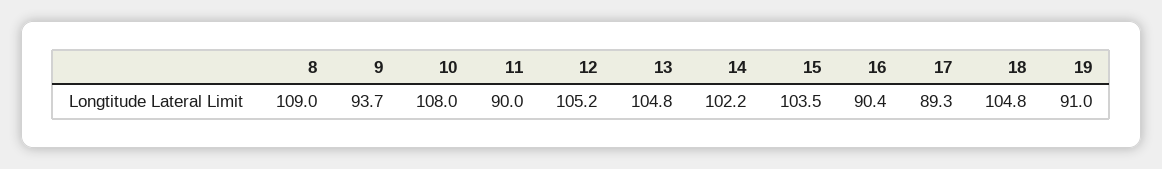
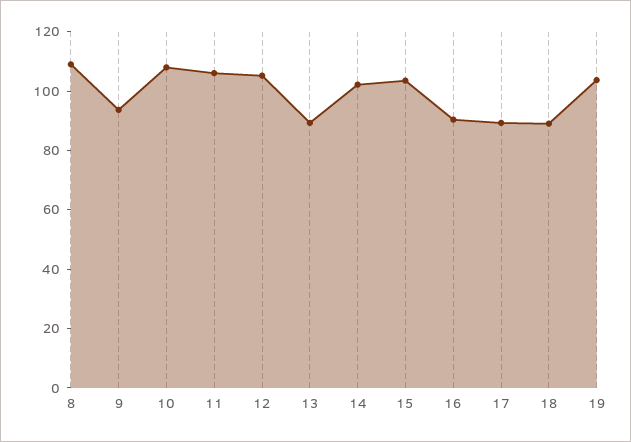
11: 90 -> 105
13: 104.8 -> 90
18: 104.8 -> 90
19: 91 -> 105

